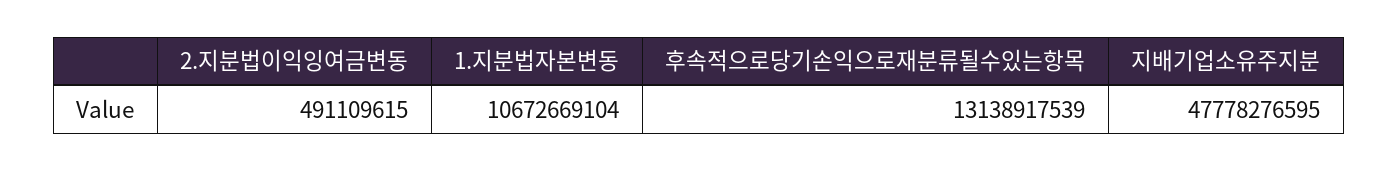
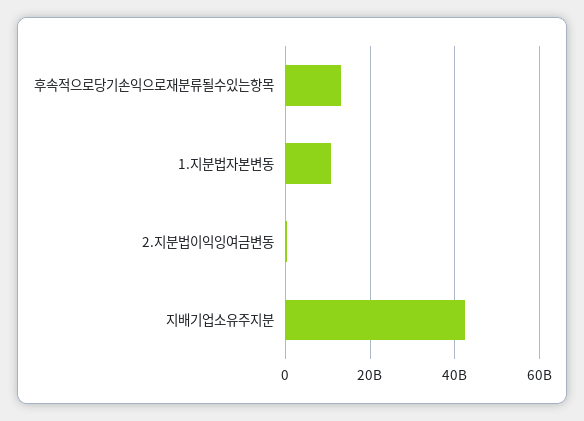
지배기업소유주지분: 47778276595 -> 42000000000

